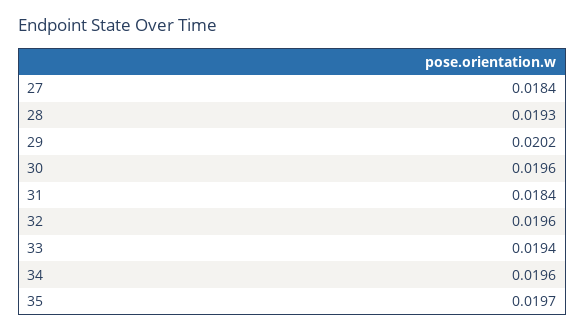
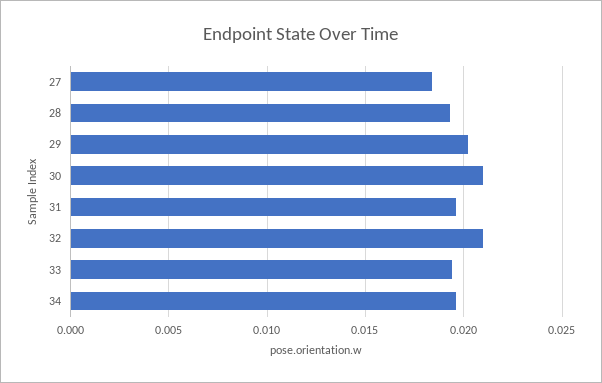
30: 0.0196 -> 0.021
31: 0.0184 -> 0.0195
32: 0.0196 -> 0.021
35: 0.0197 -> none

